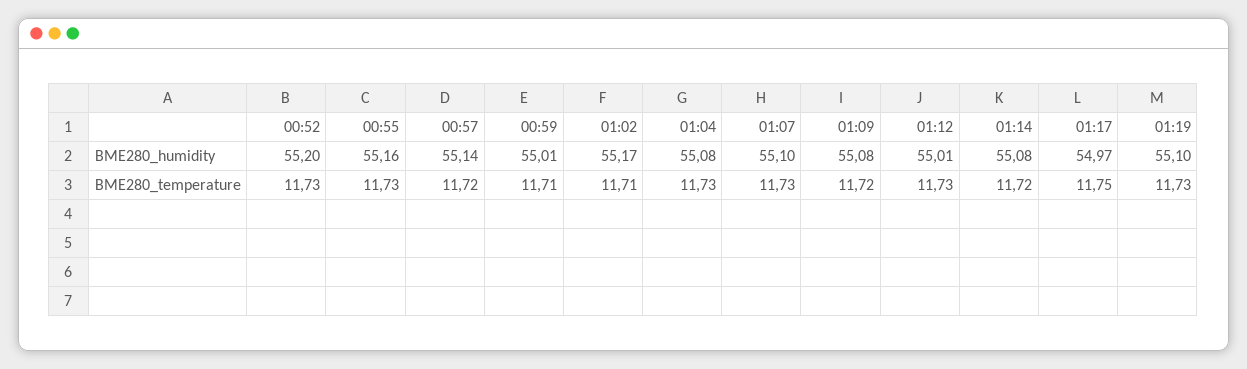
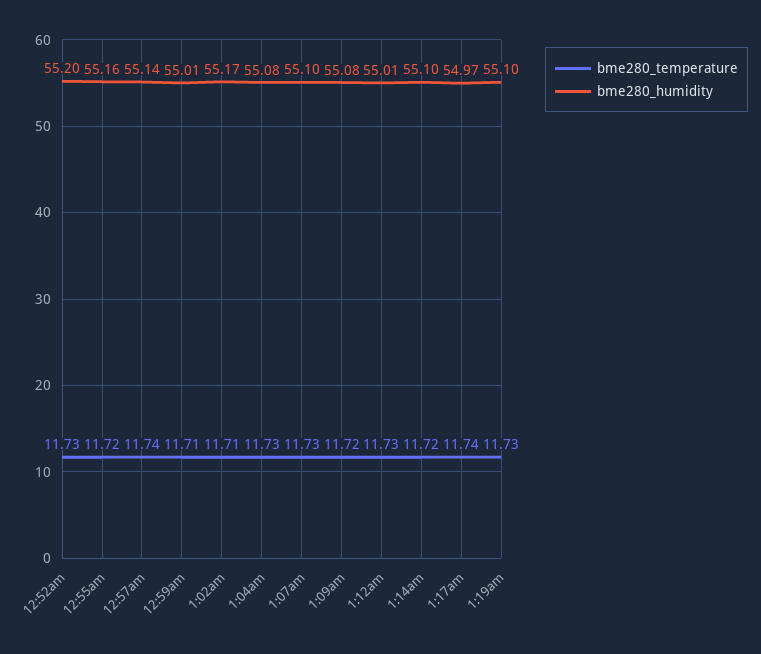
BME280_humidity, 01:14: 55.08 -> 55.1
BME280_temperature, 00:55: 11.73 -> 11.72
BME280_temperature, 00:57: 11.72 -> 11.74
BME280_temperature, 01:17: 11.75 -> 11.74

